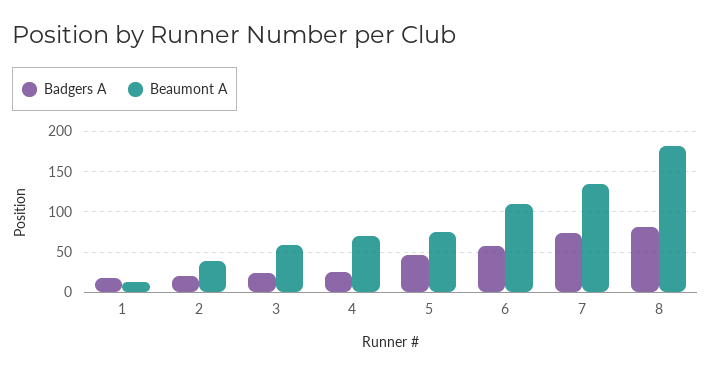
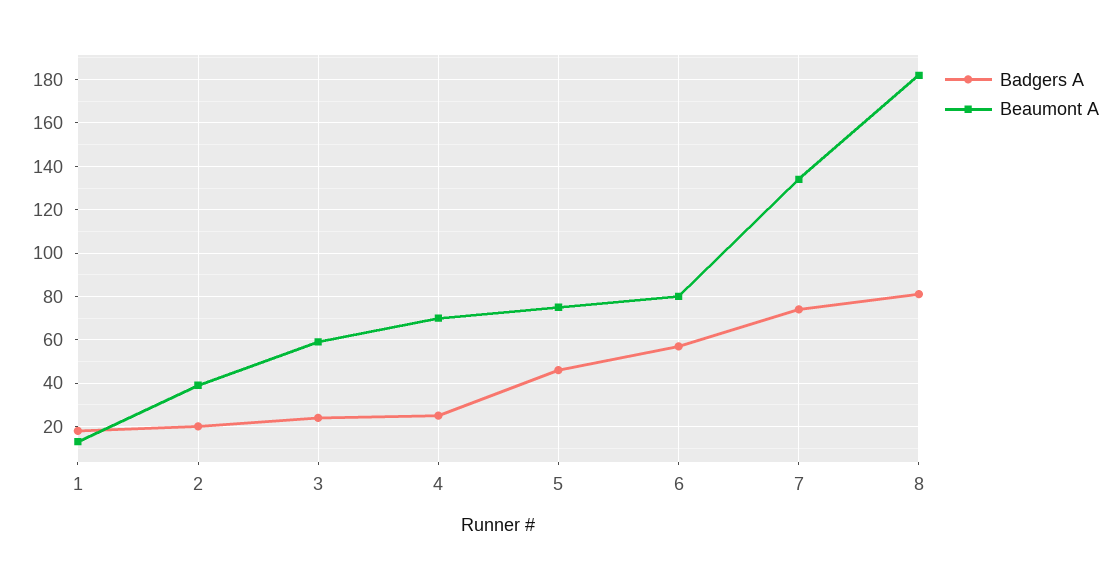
Beaumont A, 6: 110 -> 80

